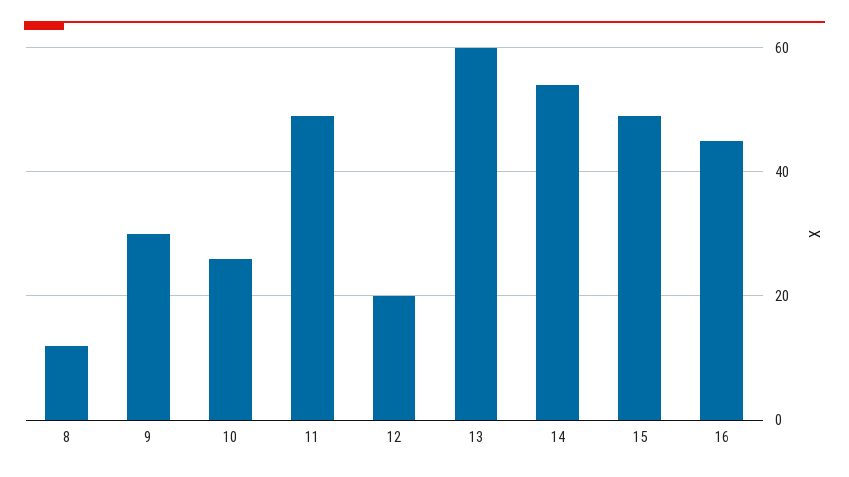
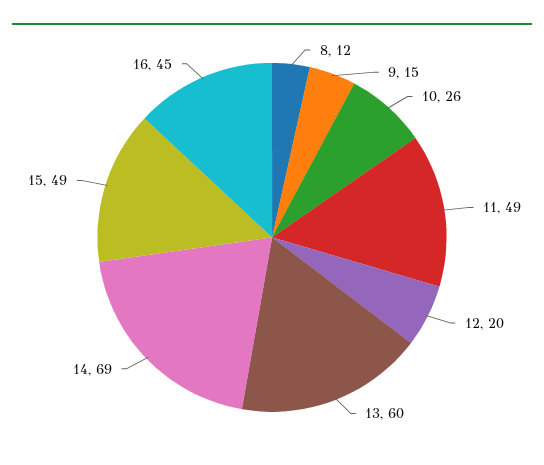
9: 30 -> 15
14: 55 -> 69

